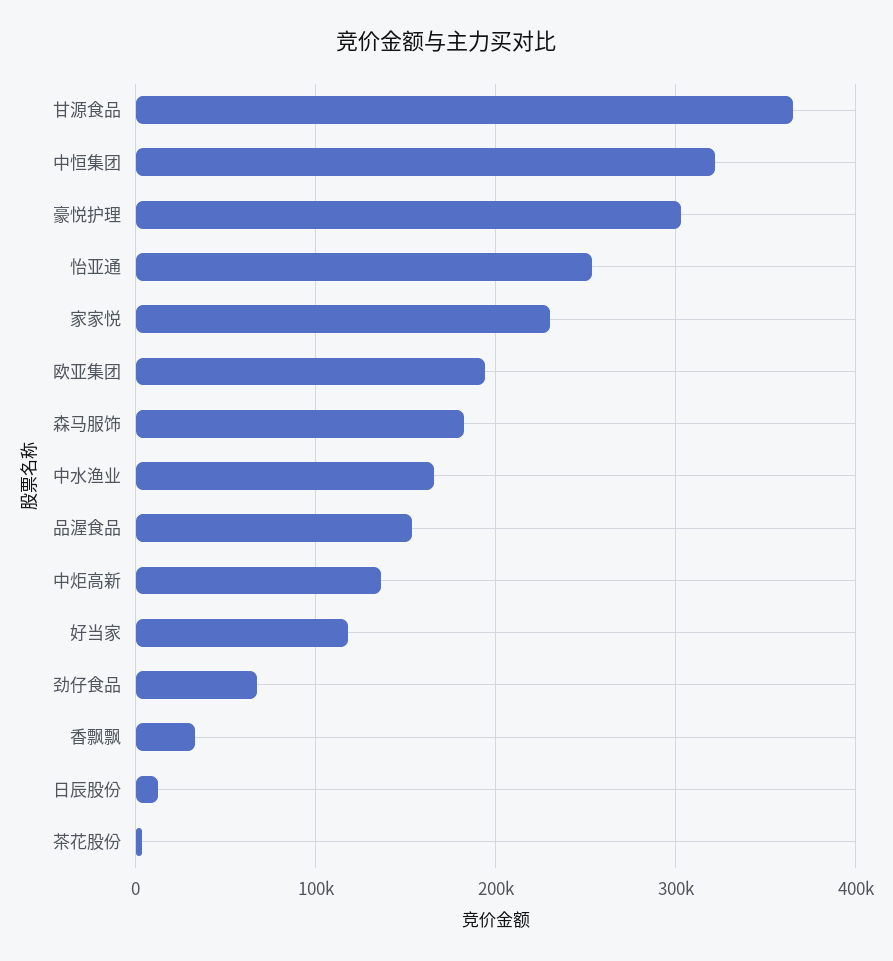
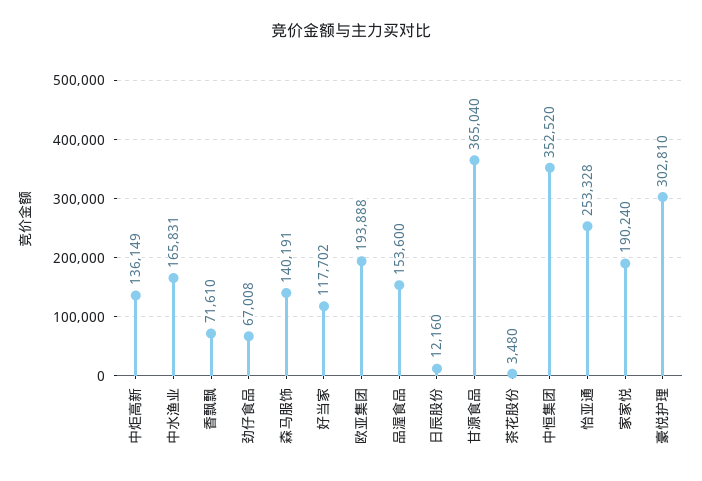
中恒集团: 320000 -> 352520
家家悦: 230000 -> 190240
森马服饰: 180000 -> 140191
香飘飘: 30000 -> 71610

